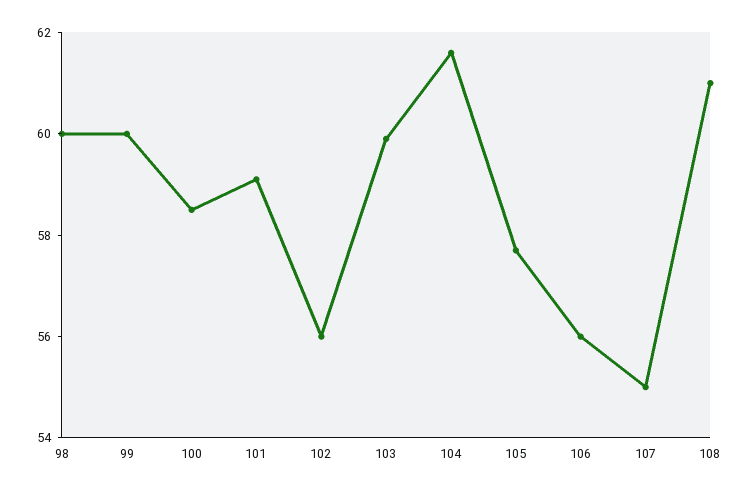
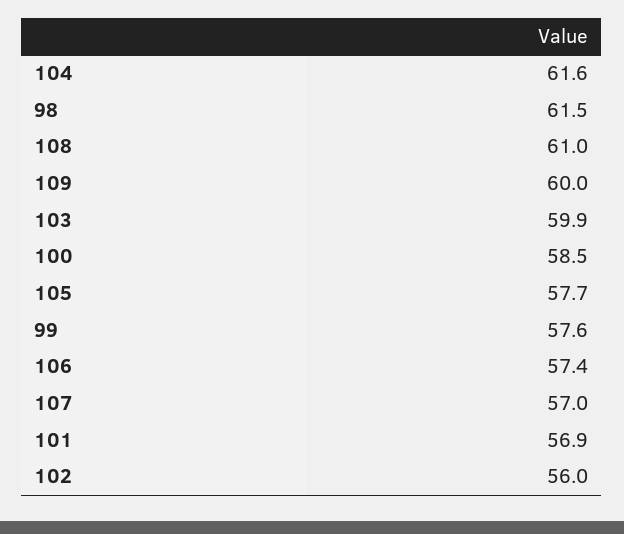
98: 60 -> 61.5
99: 60 -> 57.6
101: 59 -> 56.9
106: 56 -> 57.4
107: 55 -> 57
109: none -> 60

